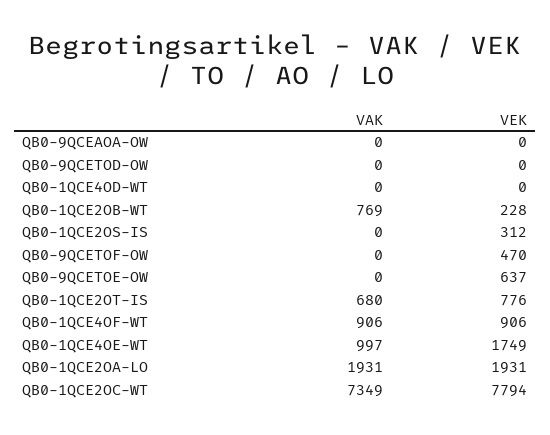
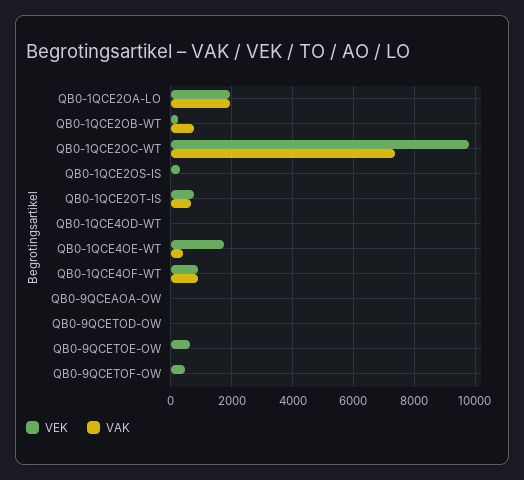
VAK, QB0-1QCE4OE-WT: 997 -> 400
VEK, QB0-1QCE2OC-WT: 7794 -> 9800

